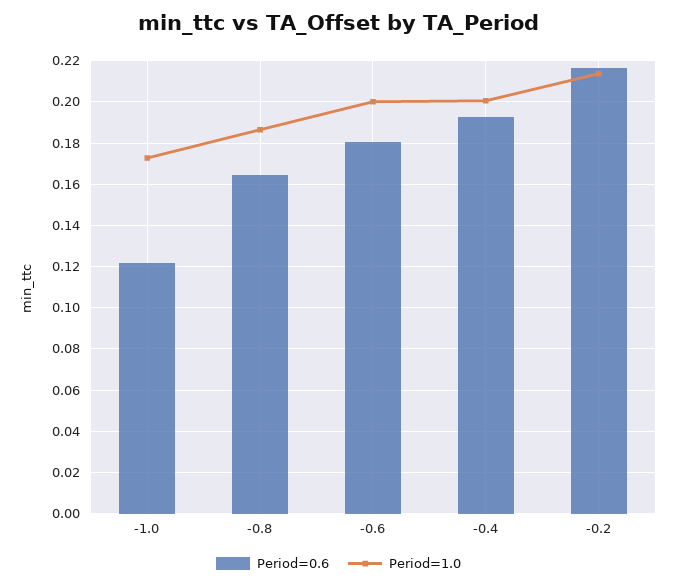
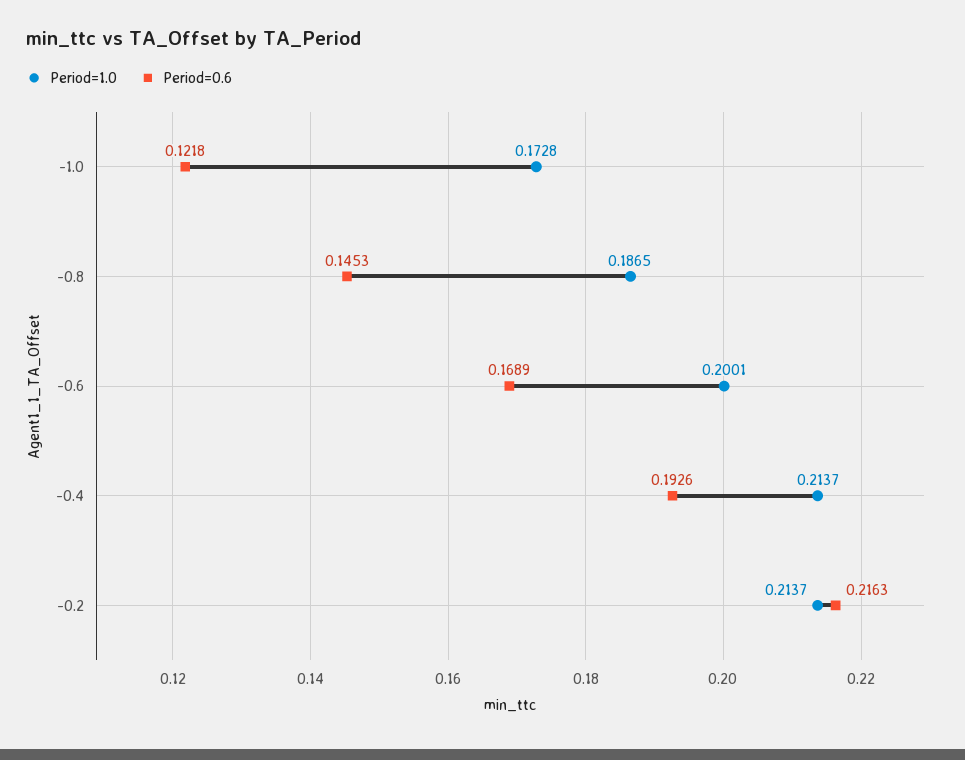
Period=0.6, -0.8: 0.165 -> 0.1453
Period=0.6, -0.6: 0.18 -> 0.1689
Period=1.0, -0.4: 0.2 -> 0.2137

